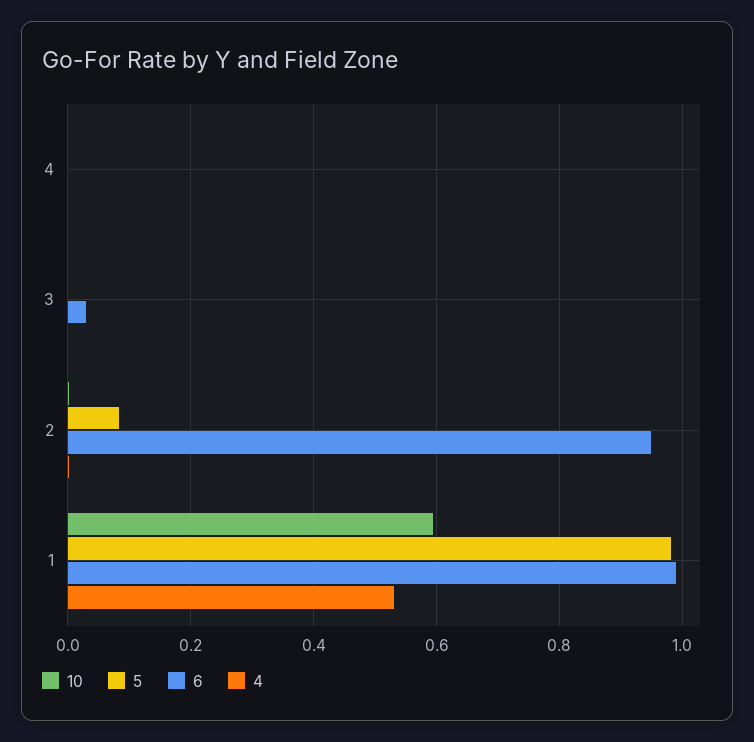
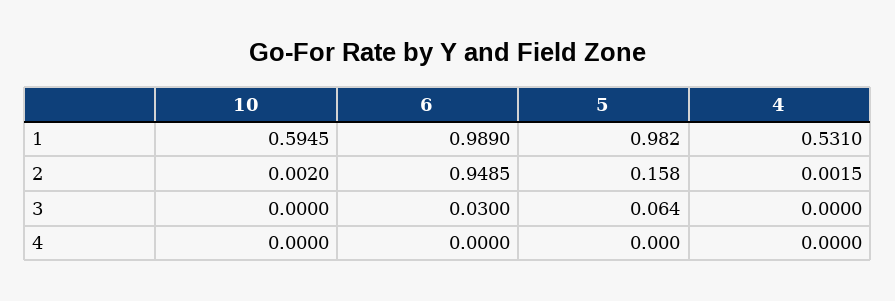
5, 3: 0 -> 0.064
5, 2: 0.08 -> 0.158

